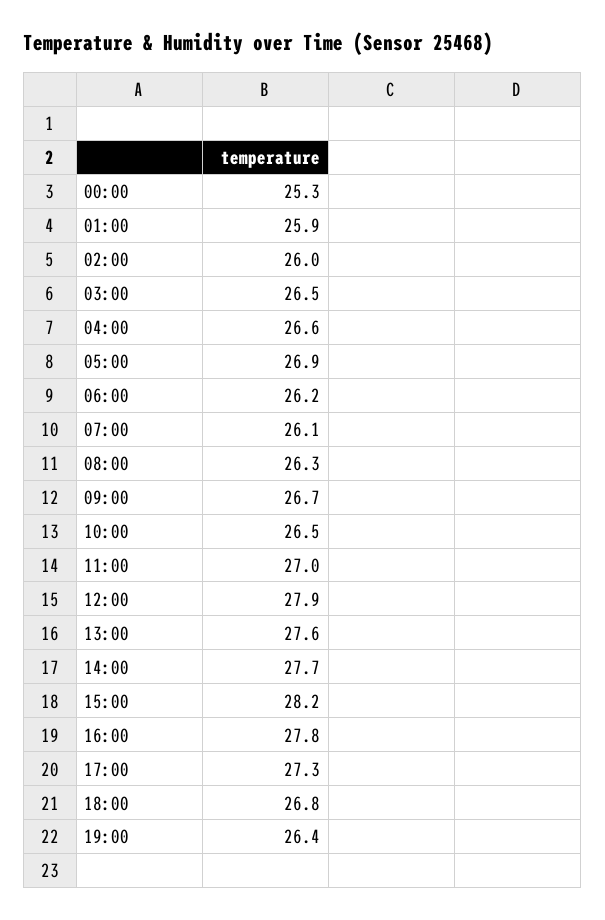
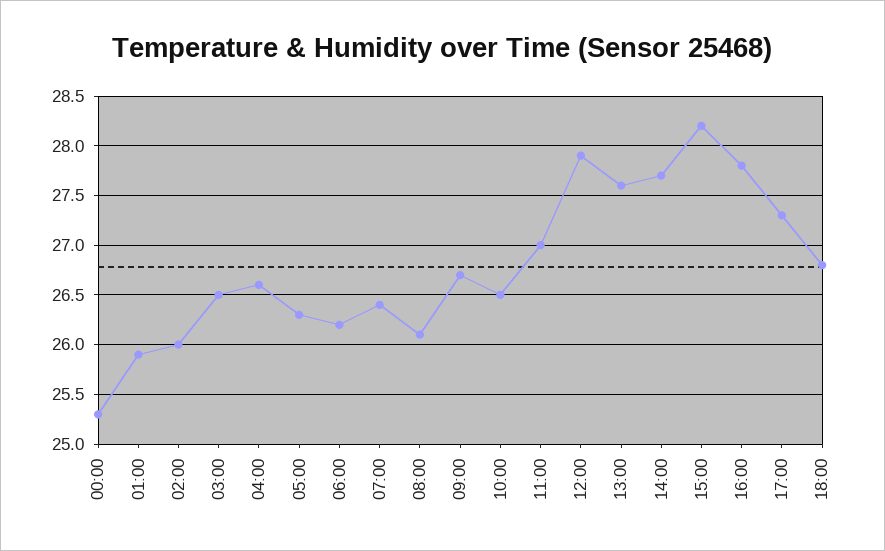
05:00: 26.9 -> 26.3
07:00: 26.1 -> 26.4
08:00: 26.3 -> 26.1
19:00: 26.4 -> none

